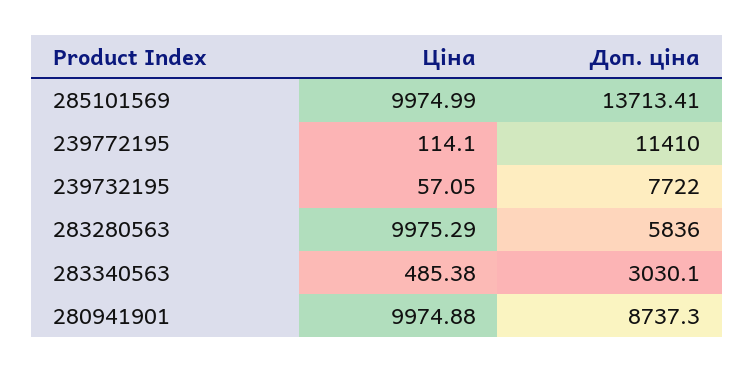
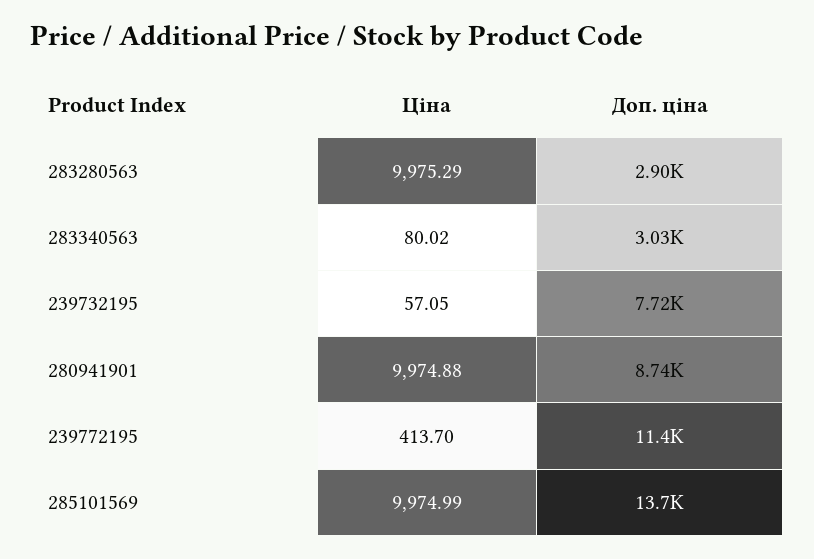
Ціна, 239772195: 114.1 -> 413.7
Доп. ціна, 283280563: 5836 -> 2900
Ціна, 283340563: 485.38 -> 80.02

